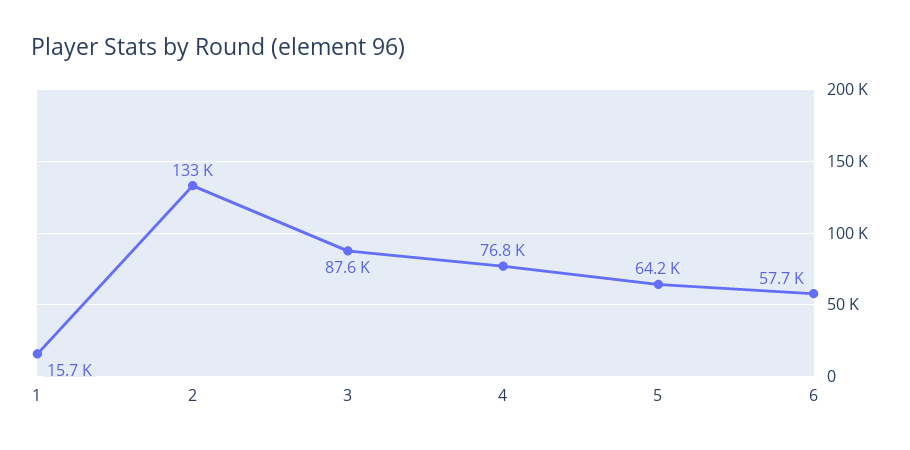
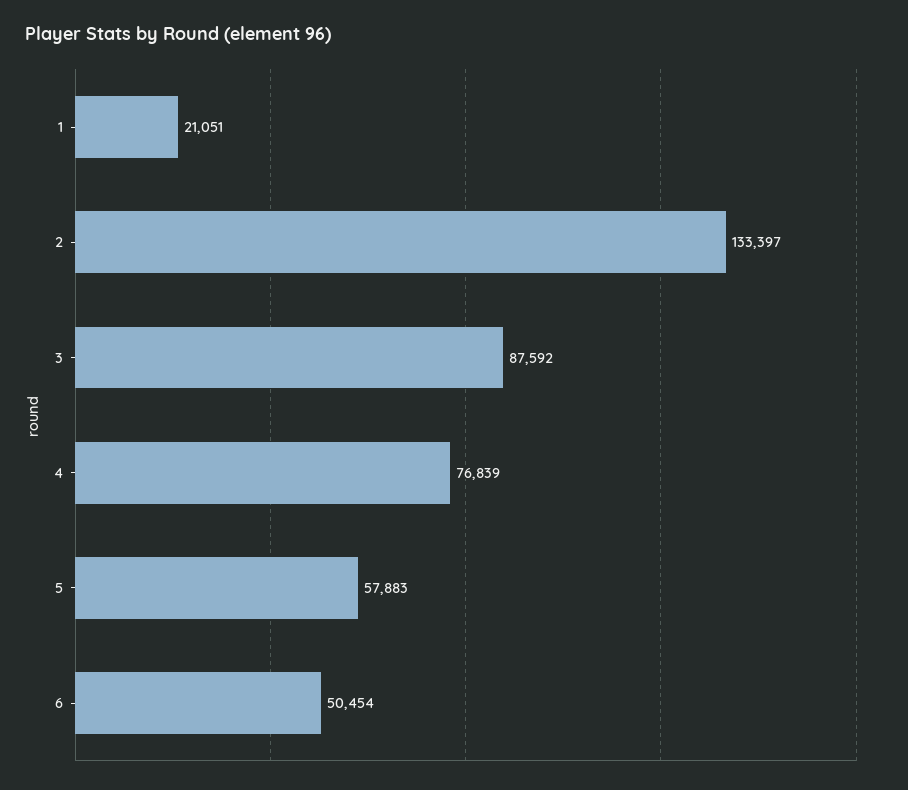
1: 15700 -> 21051
5: 64200 -> 57883
6: 57700 -> 50454

